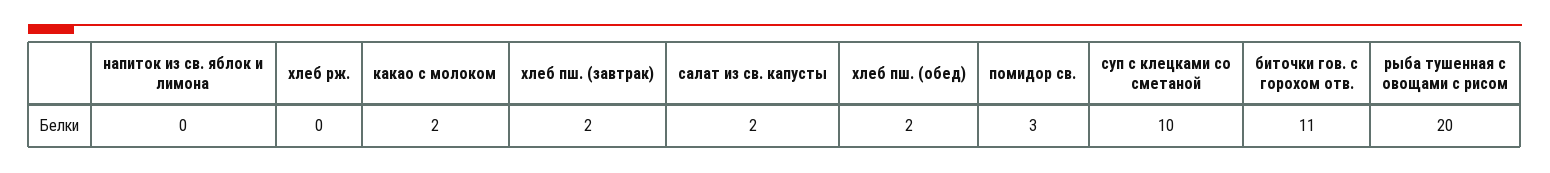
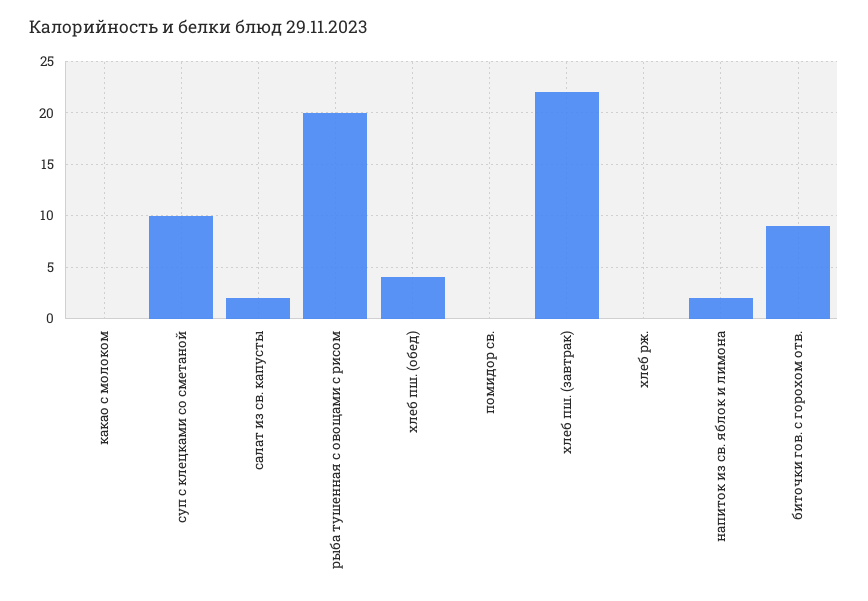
напиток из св. яблок и лимона: 0 -> 2
какао с молоком: 2 -> 0
хлеб пш. (завтрак): 2 -> 22
хлеб пш. (обед): 2 -> 4
помидор св.: 3 -> 0
биточки гов. с горохом отв.: 11 -> 9

